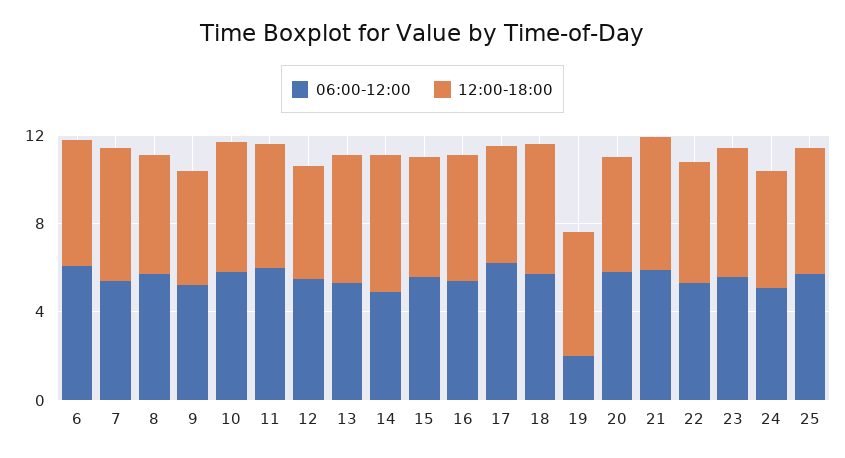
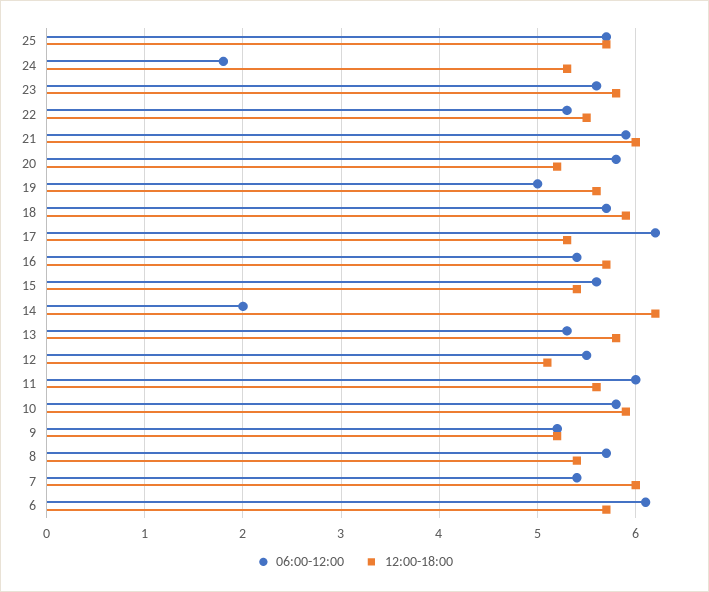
06:00-12:00, 14: 5 -> 2
06:00-12:00, 19: 2 -> 5
06:00-12:00, 24: 5 -> 1.8

